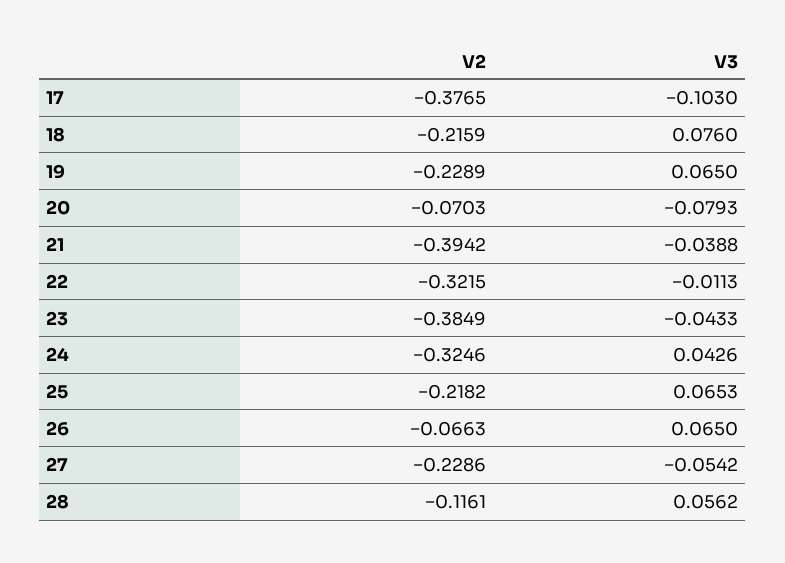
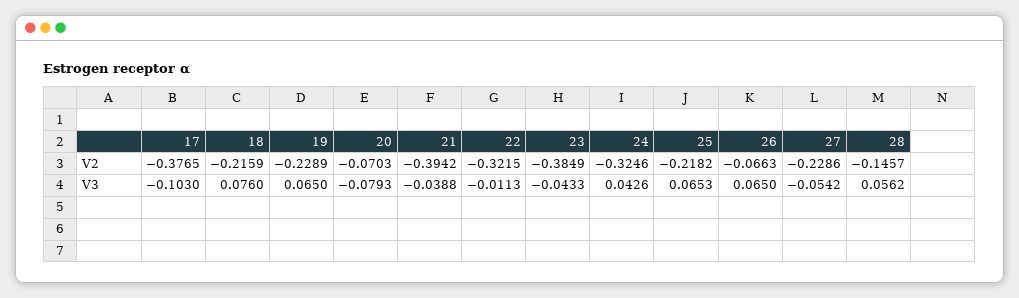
V2, 28: -0.1161 -> -0.1457

